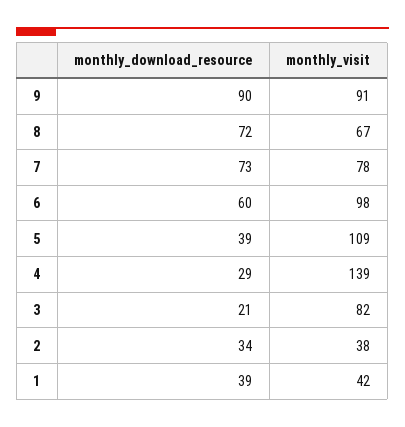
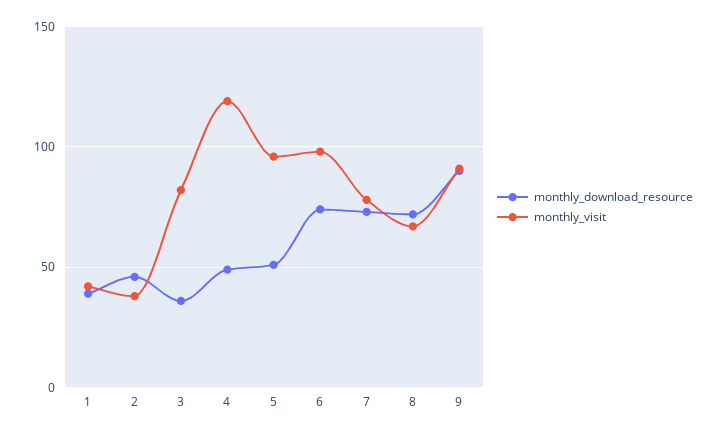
monthly_download_resource, 6: 60 -> 75
monthly_download_resource, 5: 39 -> 50
monthly_visit, 5: 109 -> 95
monthly_download_resource, 4: 29 -> 50
monthly_visit, 4: 139 -> 120
monthly_download_resource, 3: 21 -> 35
monthly_download_resource, 2: 34 -> 45

